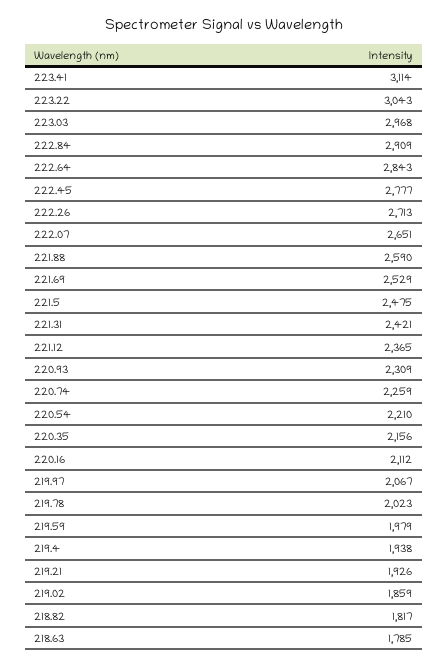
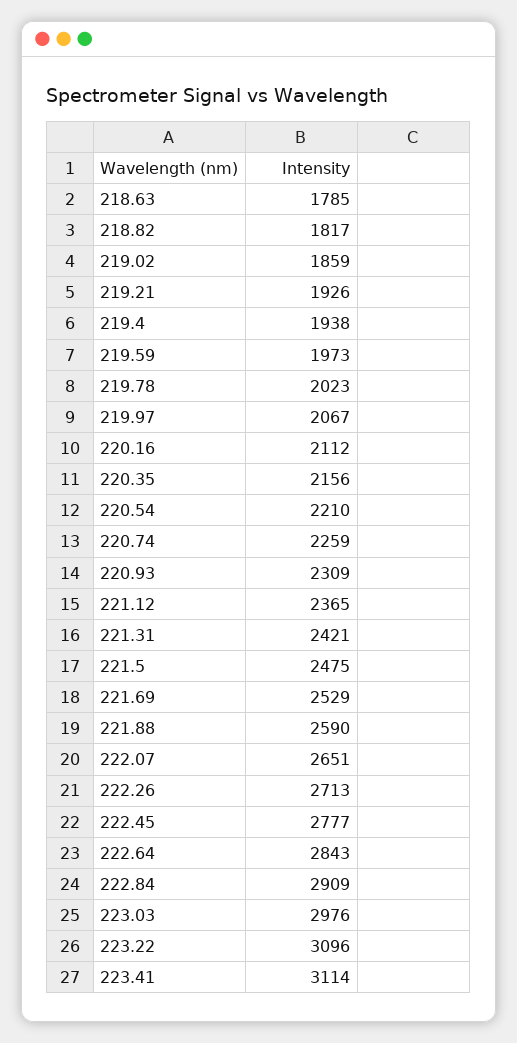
223.22: 3043 -> 3096
223.03: 2968 -> 2976
219.59: 1979 -> 1973

